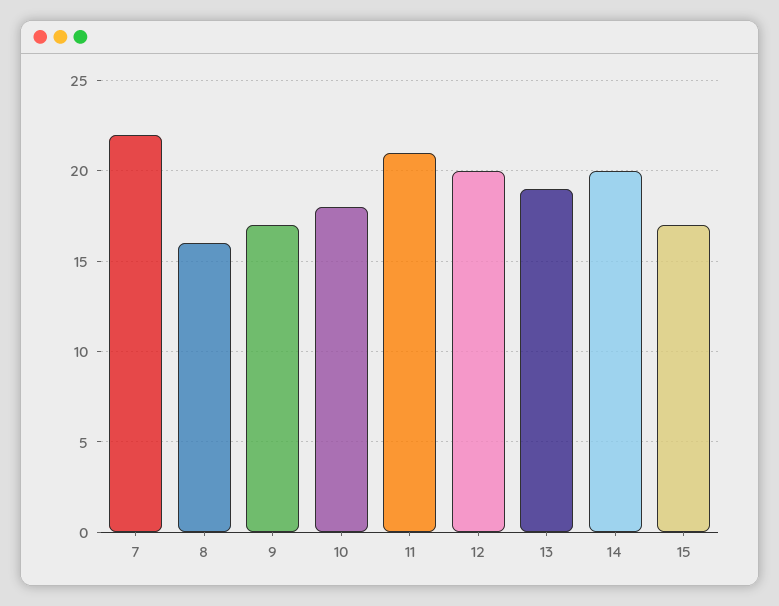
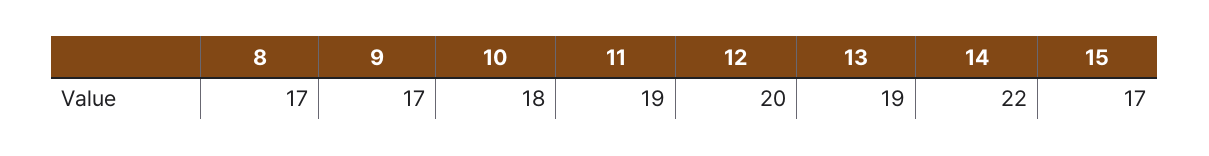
7: 22 -> none
8: 16 -> 17
11: 21 -> 19
14: 20 -> 22

